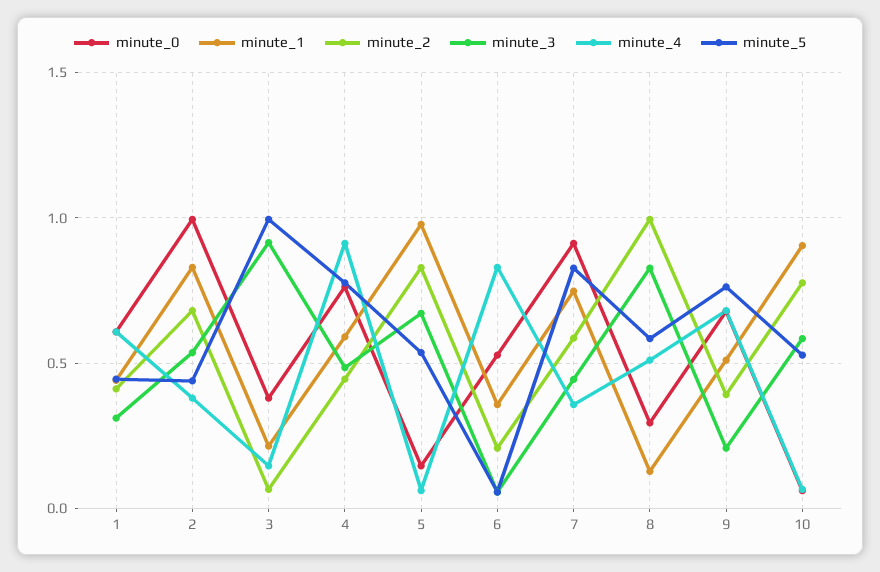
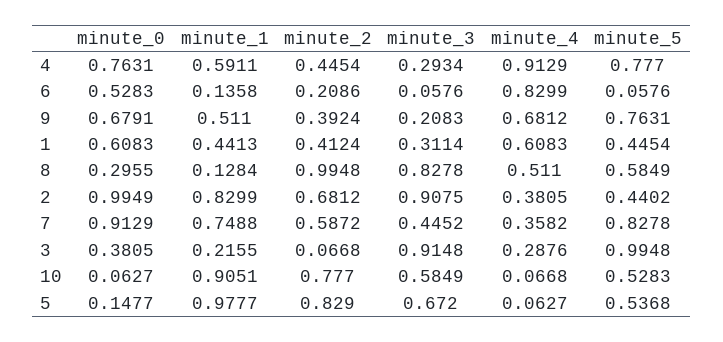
minute_3, 2: 0.55 -> 0.9075
minute_4, 3: 0.15 -> 0.2876
minute_3, 4: 0.5 -> 0.2934
minute_1, 6: 0.35 -> 0.1358

